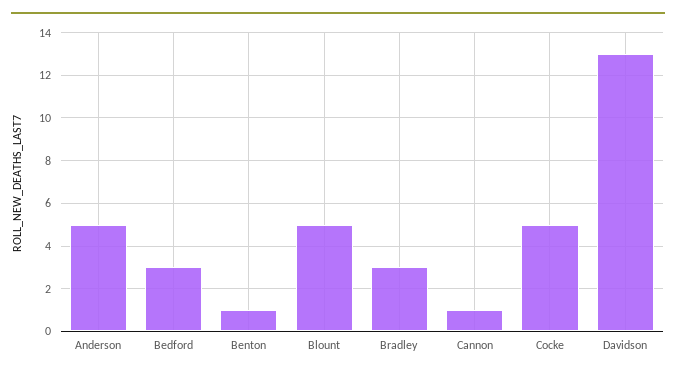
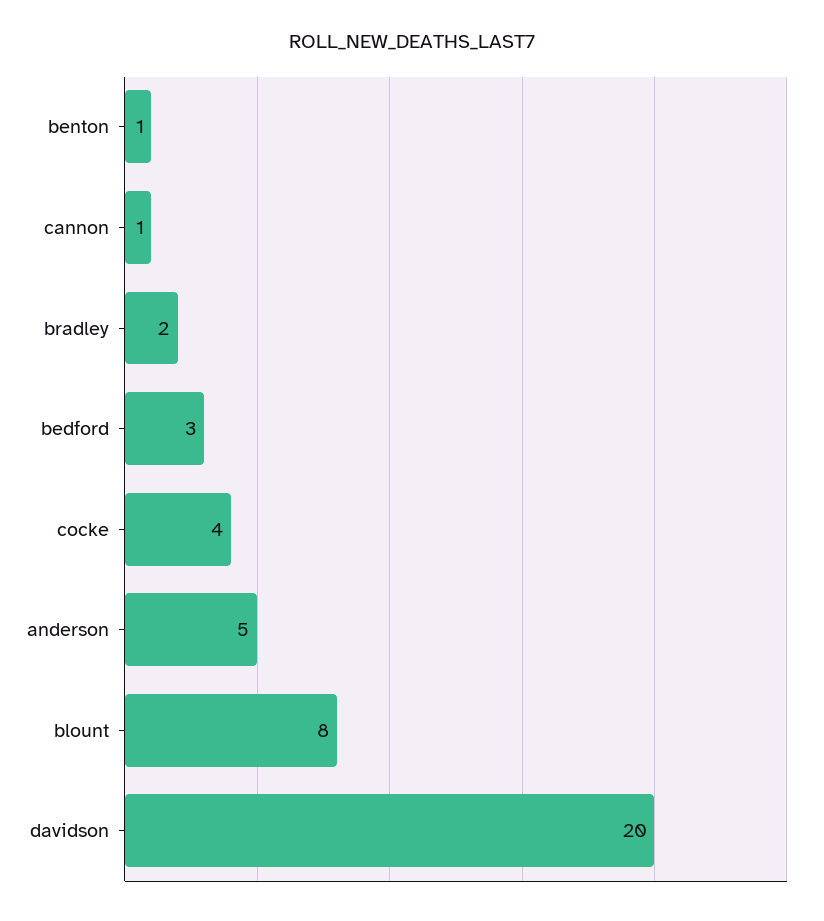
Blount: 5 -> 8
Bradley: 3 -> 2
Cocke: 5 -> 4
Davidson: 13 -> 20

